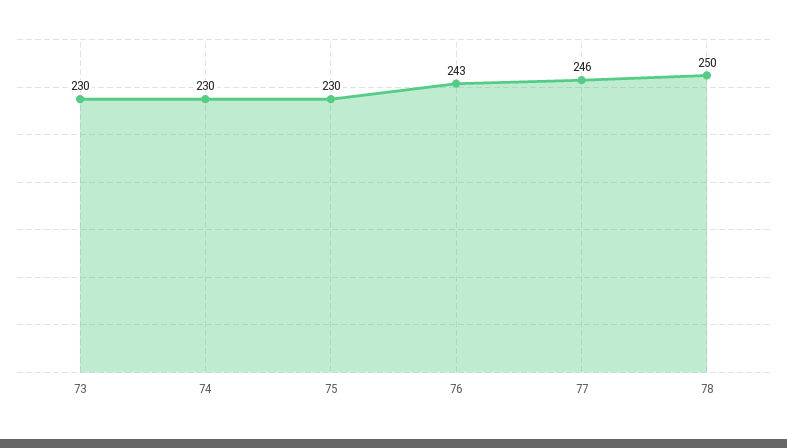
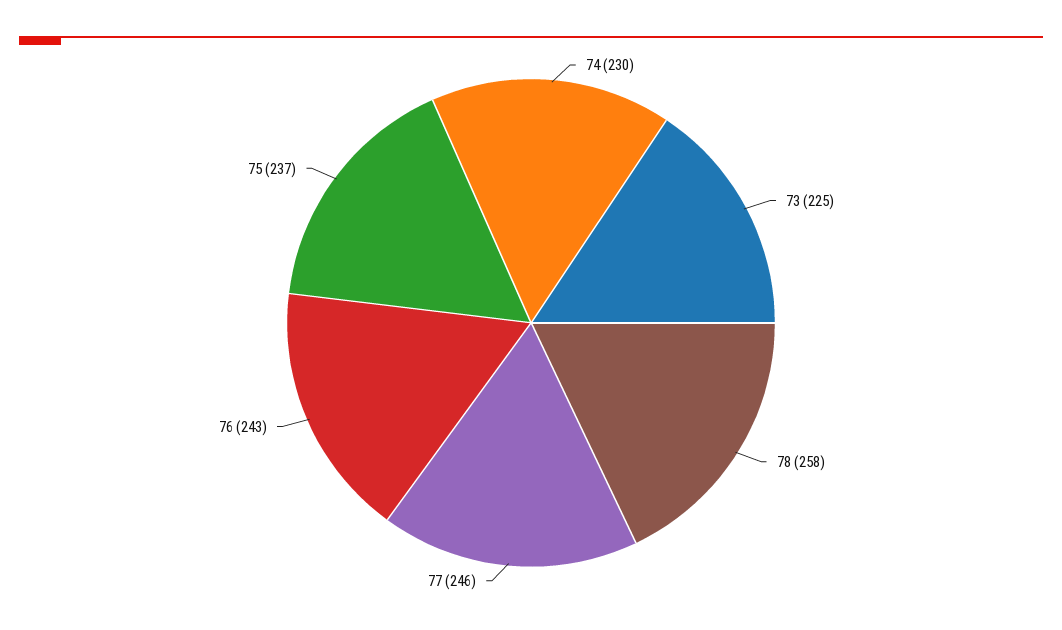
73: 230 -> 225
75: 230 -> 237
78: 250 -> 258

